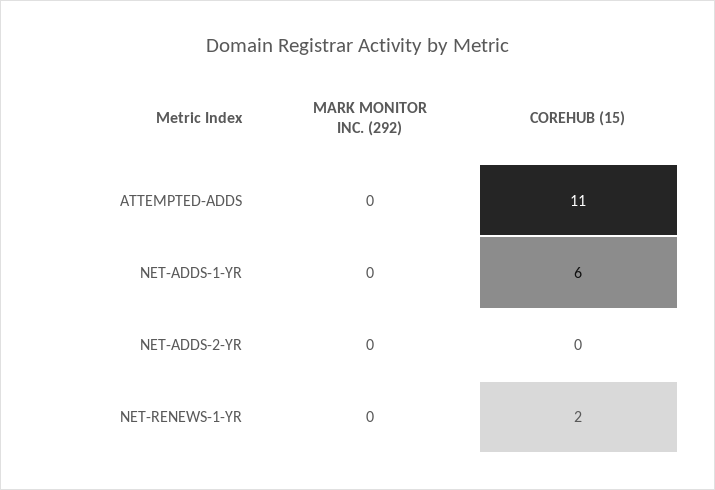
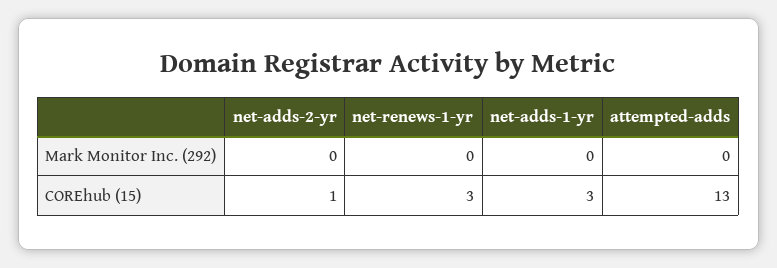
COREHUB (15), ATTEMPTED-ADDS: 11 -> 13
COREHUB (15), NET-ADDS-1-YR: 6 -> 3
COREHUB (15), NET-ADDS-2-YR: 0 -> 1
COREHUB (15), NET-RENEWS-1-YR: 2 -> 3

